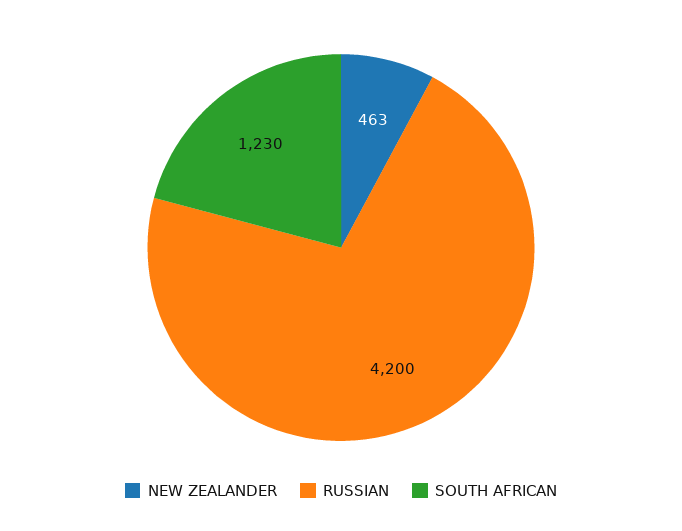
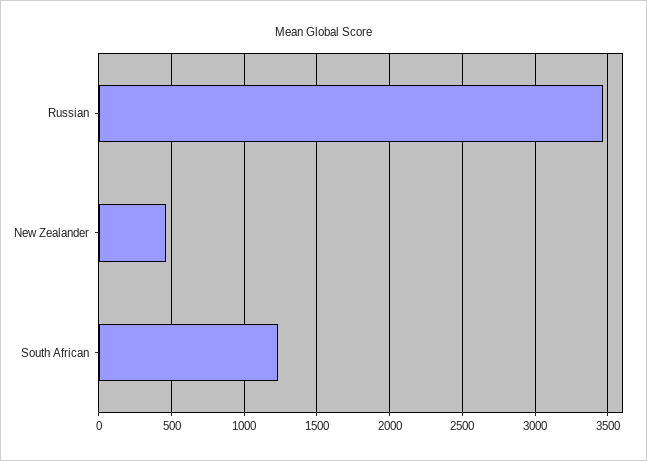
RUSSIAN: 4200 -> 3450

